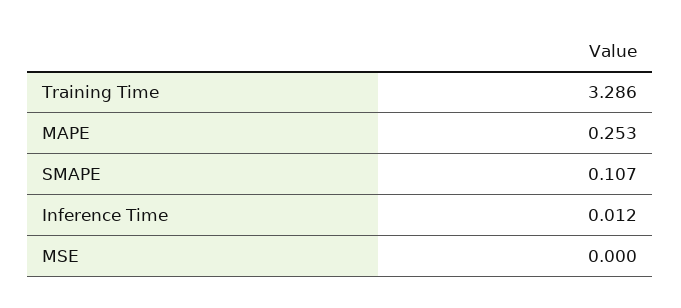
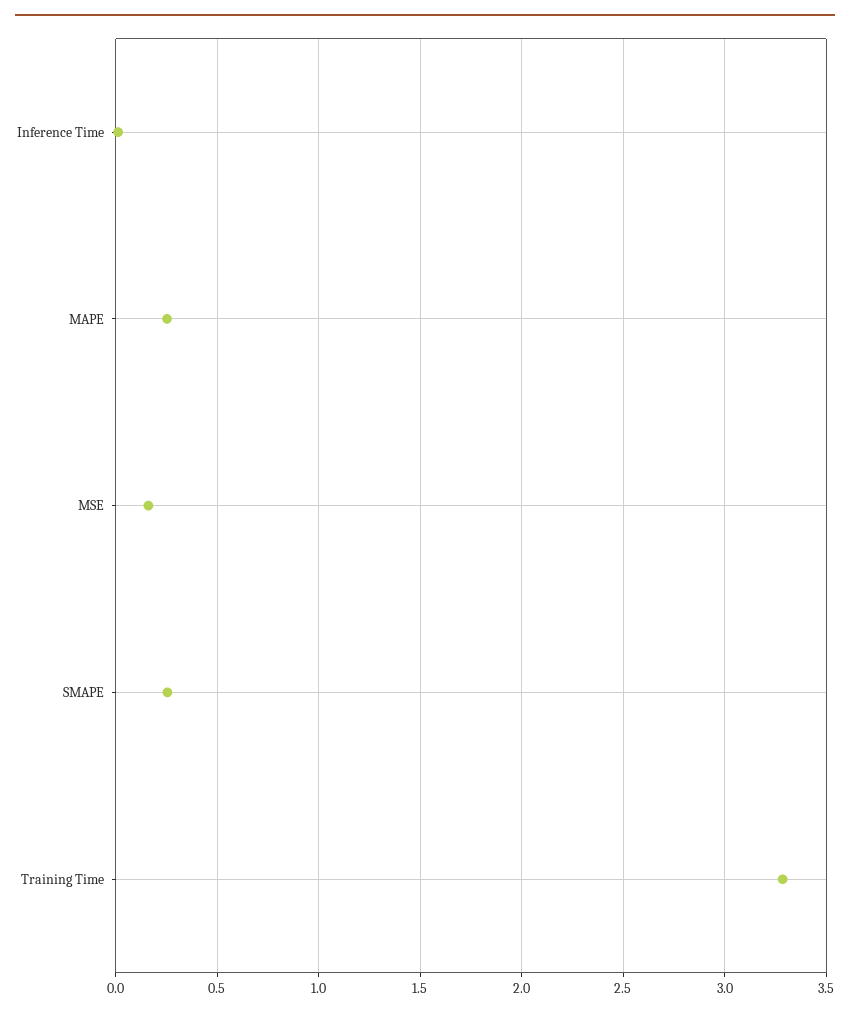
SMAPE: 0.107 -> 0.25
MSE: 0 -> 0.15

